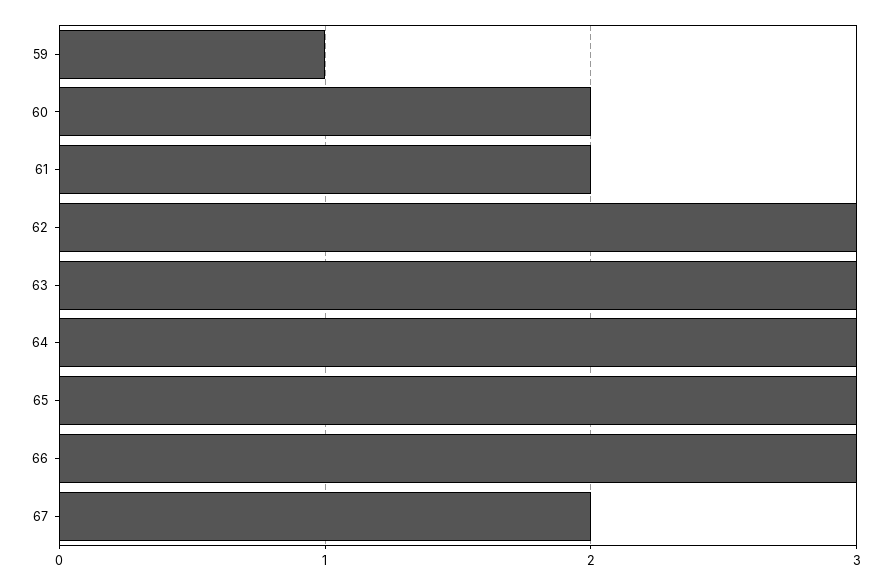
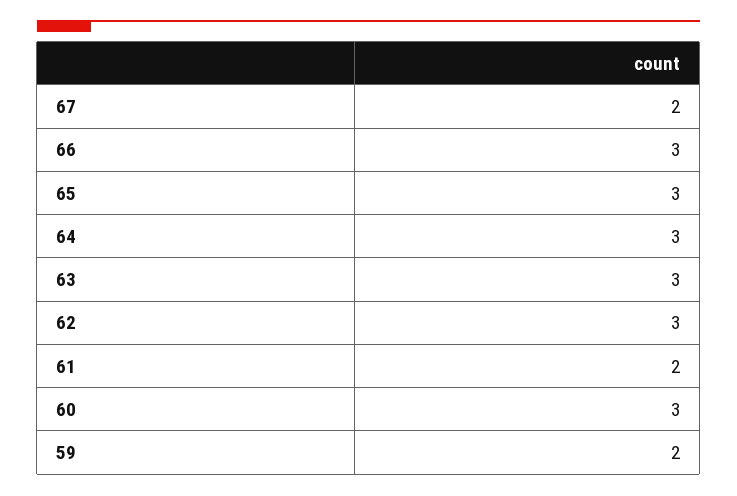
59: 1 -> 2
60: 2 -> 3

